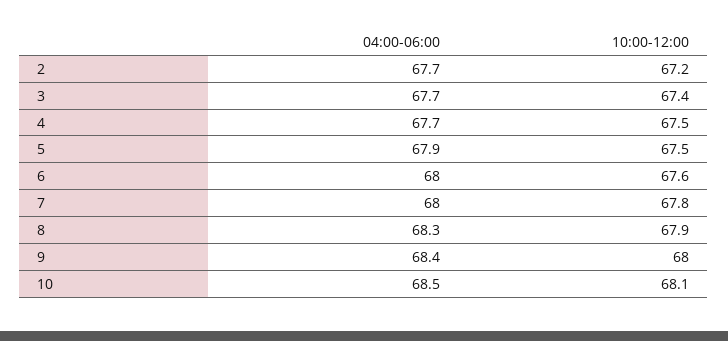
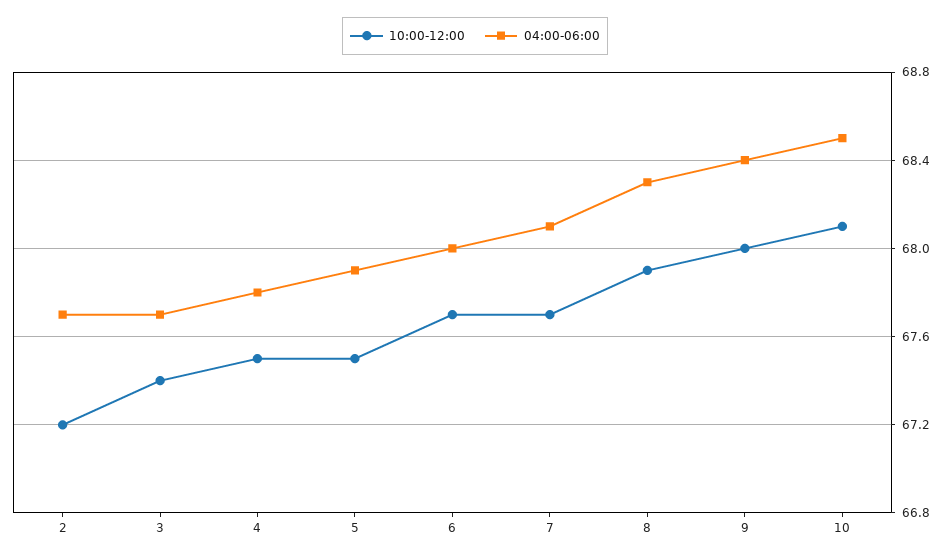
04:00-06:00, 4: 67.7 -> 67.8
10:00-12:00, 6: 67.6 -> 67.7
04:00-06:00, 7: 68 -> 68.1
10:00-12:00, 7: 67.8 -> 67.7

